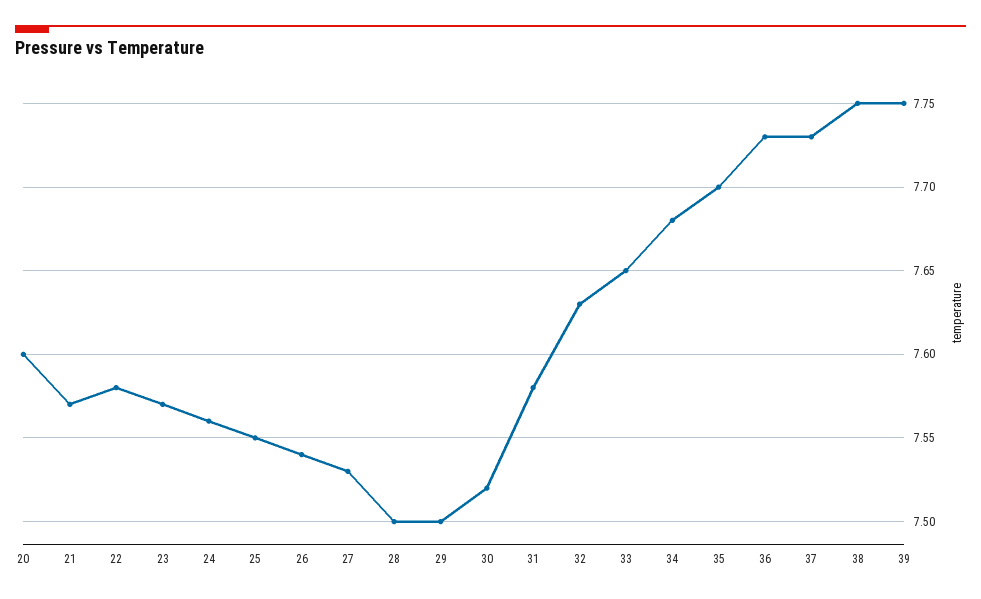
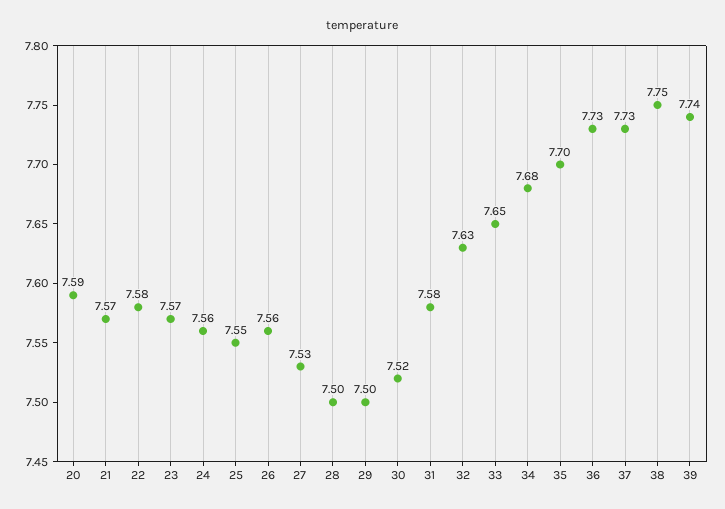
20: 7.6 -> 7.59
26: 7.54 -> 7.56
39: 7.75 -> 7.74

